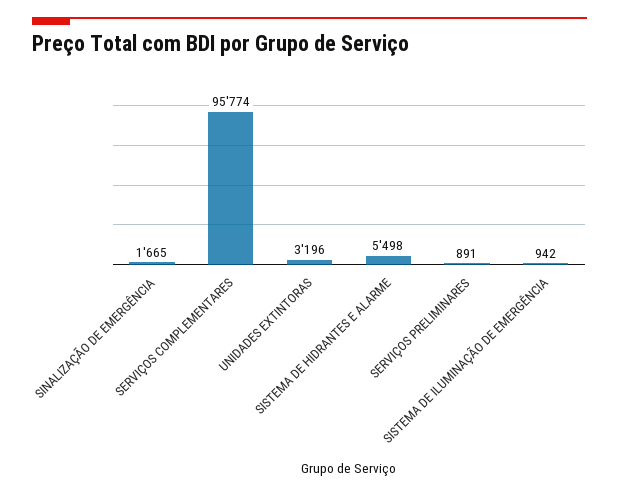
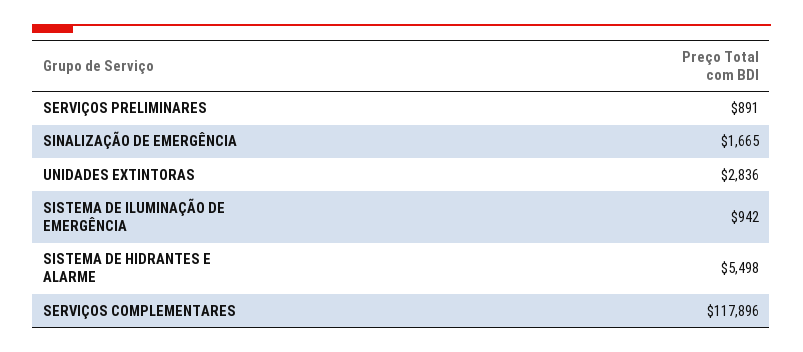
SERVIÇOS COMPLEMENTARES: 95774 -> 117896
UNIDADES EXTINTORAS: 3196 -> 2836

